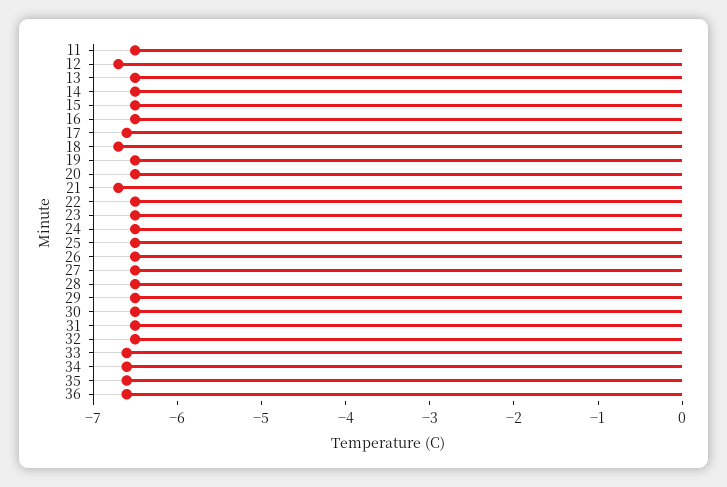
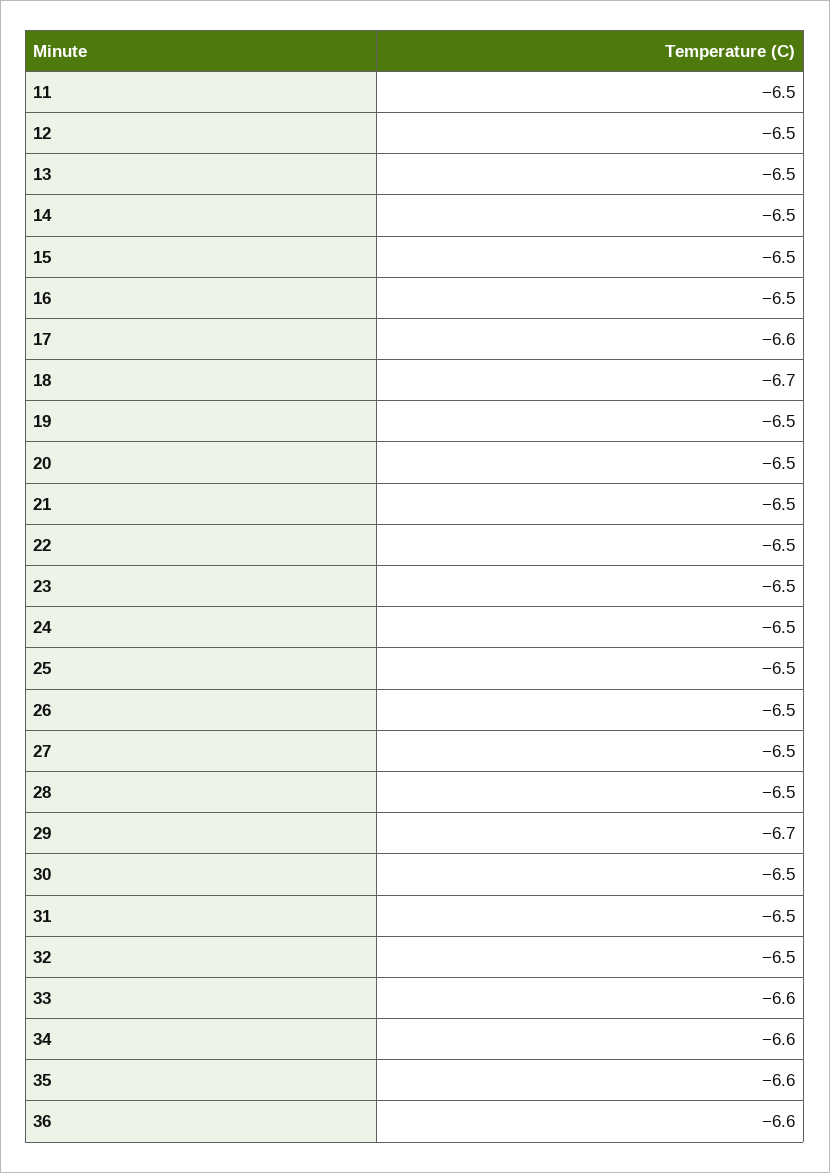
12: -6.7 -> -6.5
21: -6.7 -> -6.5
29: -6.5 -> -6.7

